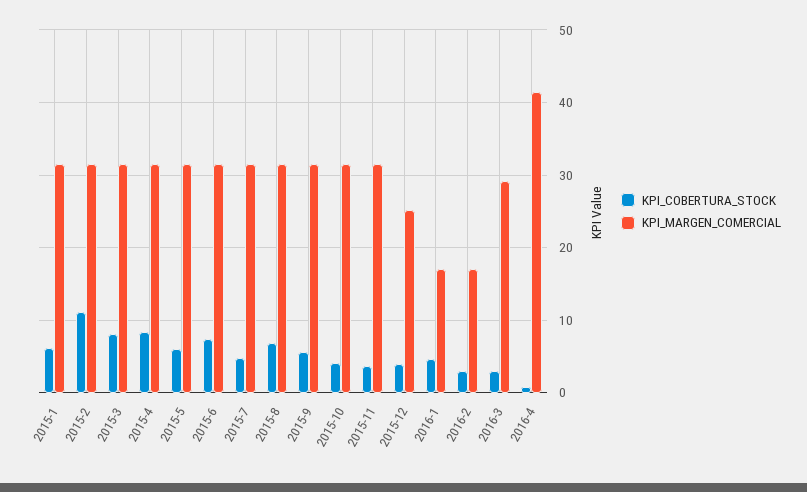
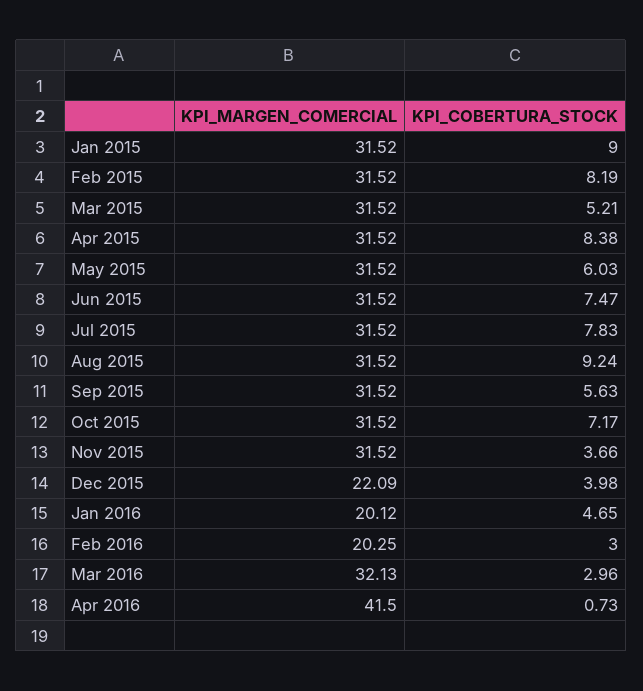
KPI_COBERTURA_STOCK, 2015-1: 6 -> 9
KPI_COBERTURA_STOCK, 2015-2: 11 -> 8.19
KPI_COBERTURA_STOCK, 2015-3: 8 -> 5.21
KPI_COBERTURA_STOCK, 2015-7: 5 -> 7.83
KPI_COBERTURA_STOCK, 2015-8: 7 -> 9.24
KPI_COBERTURA_STOCK, 2015-10: 4 -> 7.17
KPI_MARGEN_COMERCIAL, 2015-12: 25 -> 22.09
KPI_MARGEN_COMERCIAL, 2016-1: 17 -> 20.12
KPI_MARGEN_COMERCIAL, 2016-2: 17 -> 20.25
KPI_MARGEN_COMERCIAL, 2016-3: 29 -> 32.13

